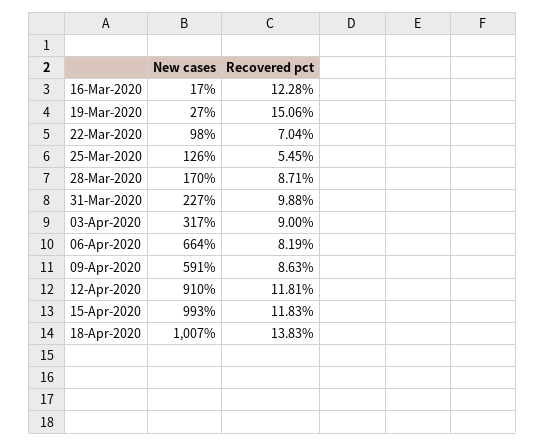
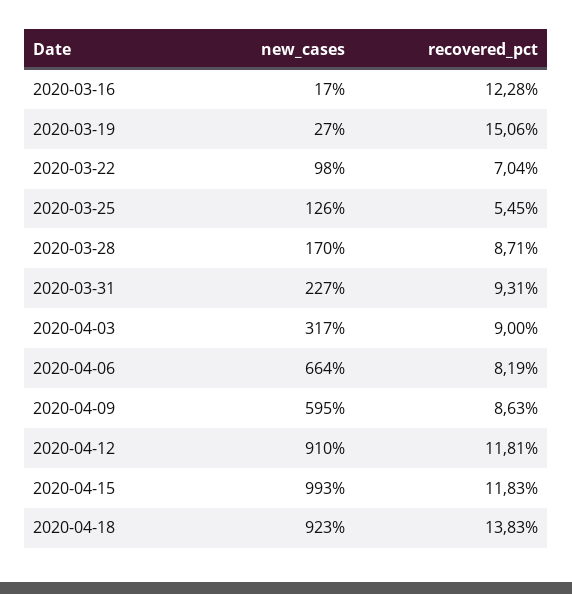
Recovered pct, 31-Mar-2020: 9.88 -> 9.31
New cases, 09-Apr-2020: 591 -> 595
New cases, 18-Apr-2020: 1007 -> 923

